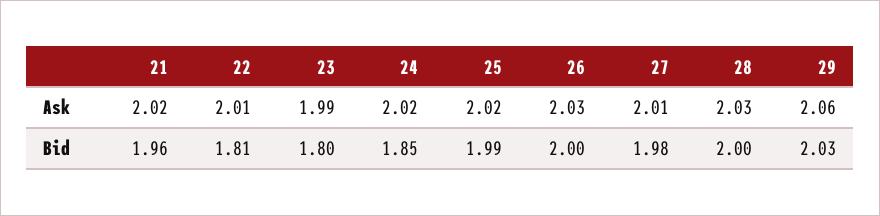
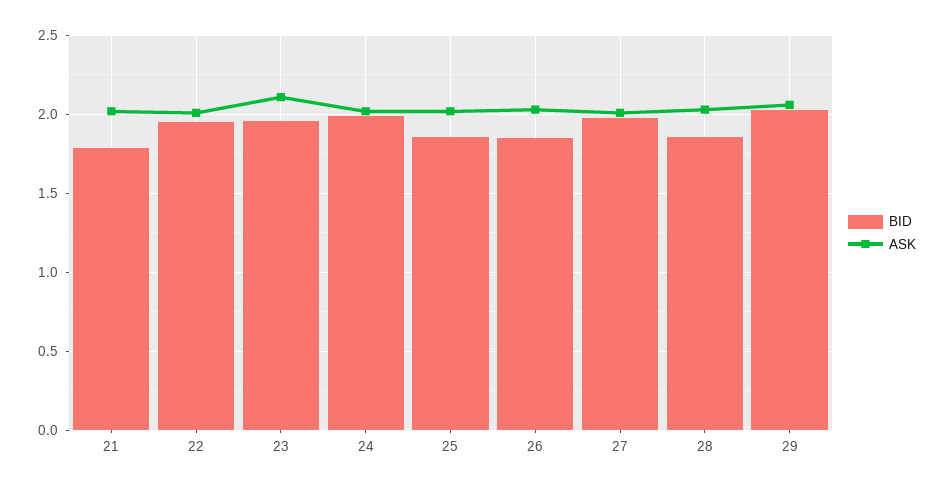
Ask, 23: 1.99 -> 2.1
Bid, 21: 1.96 -> 1.8
Bid, 22: 1.81 -> 1.95
Bid, 23: 1.8 -> 1.95
Bid, 24: 1.85 -> 2
Bid, 25: 1.99 -> 1.85
Bid, 26: 2 -> 1.85
Bid, 28: 2 -> 1.85

